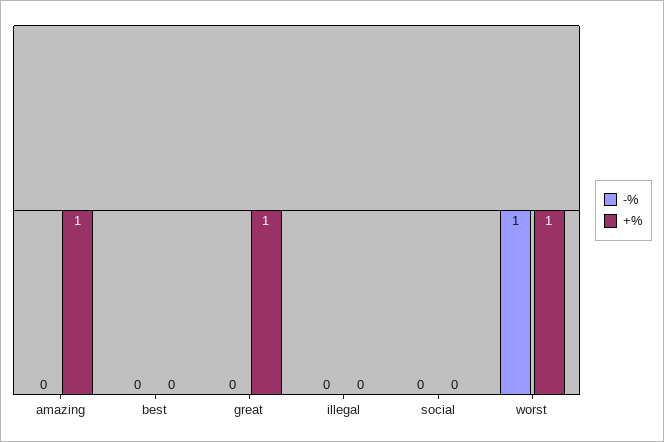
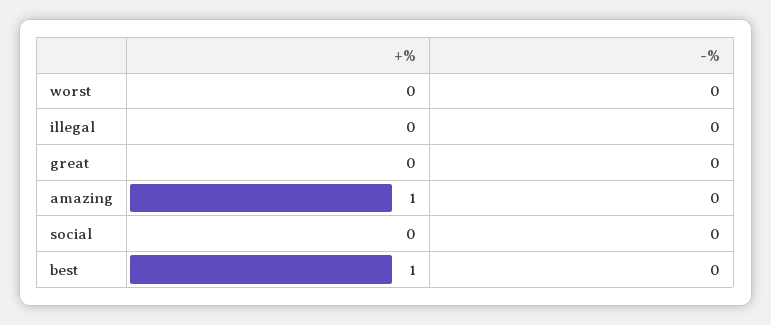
+%, best: 0 -> 1
+%, great: 1 -> 0
-%, worst: 1 -> 0
+%, worst: 1 -> 0

